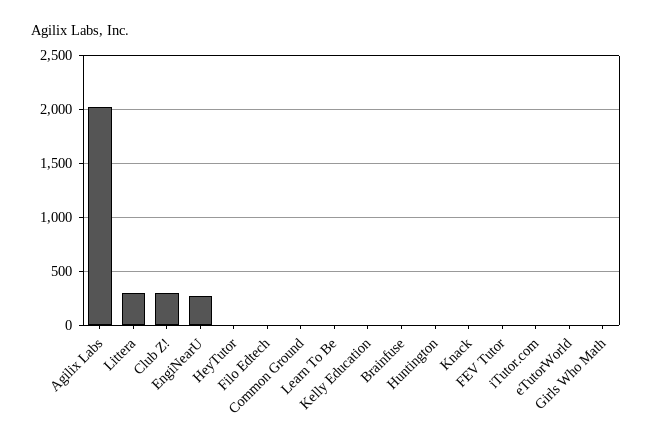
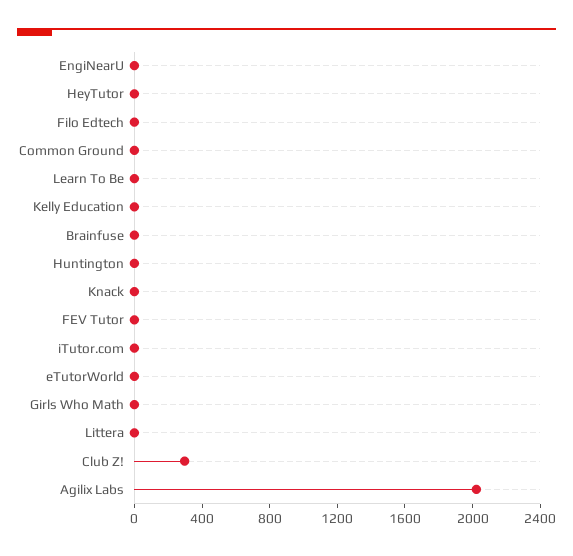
Littera: 300 -> 0
EngiNearU: 300 -> 0

